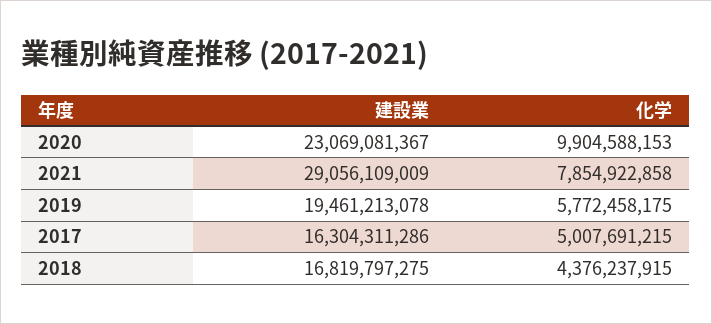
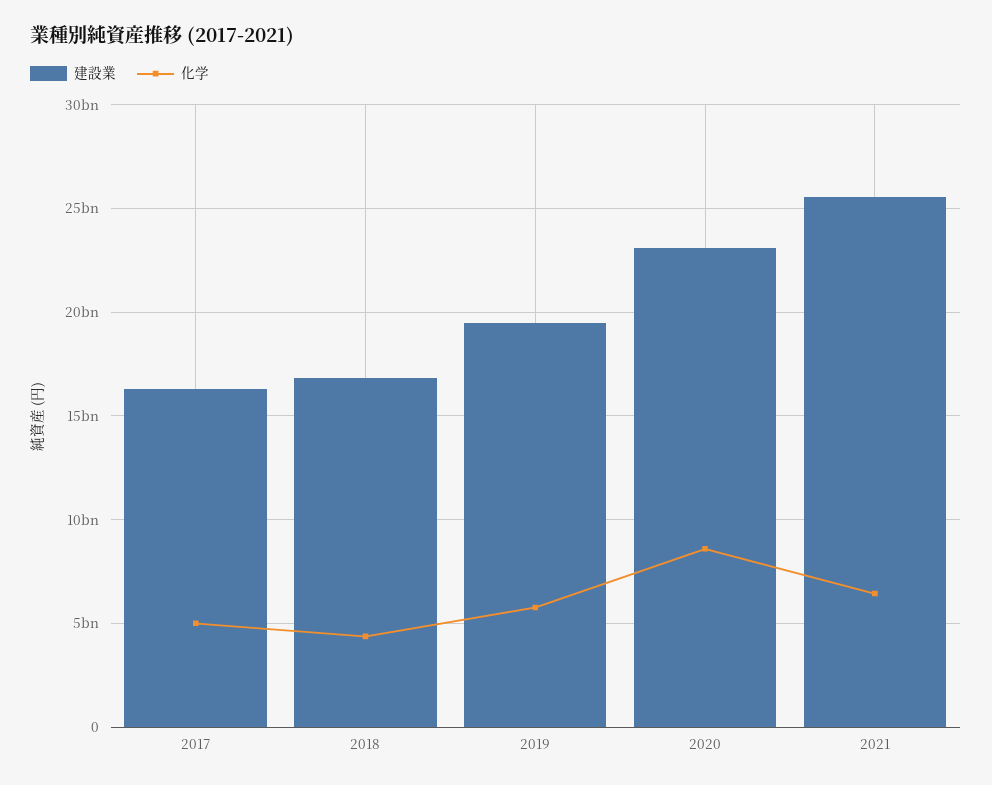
化学, 2020: 9904588153 -> 8500000000
建設業, 2021: 29056109009 -> 25500000000
化学, 2021: 7854922858 -> 6500000000

